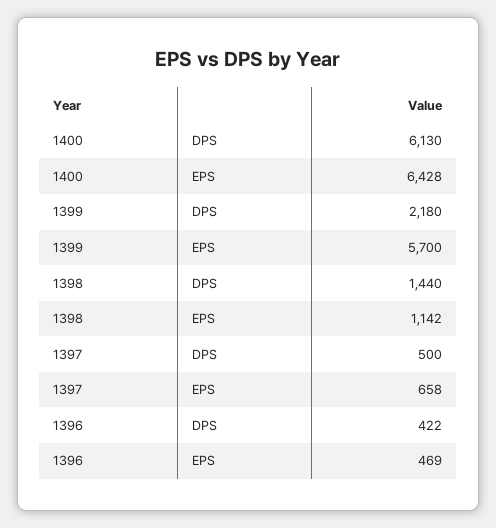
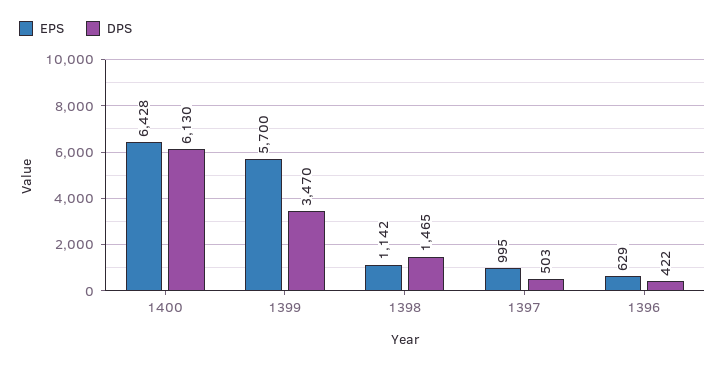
DPS, 1399: 2180 -> 3470
DPS, 1398: 1440 -> 1465
DPS, 1397: 500 -> 503
EPS, 1397: 658 -> 995
EPS, 1396: 469 -> 629

